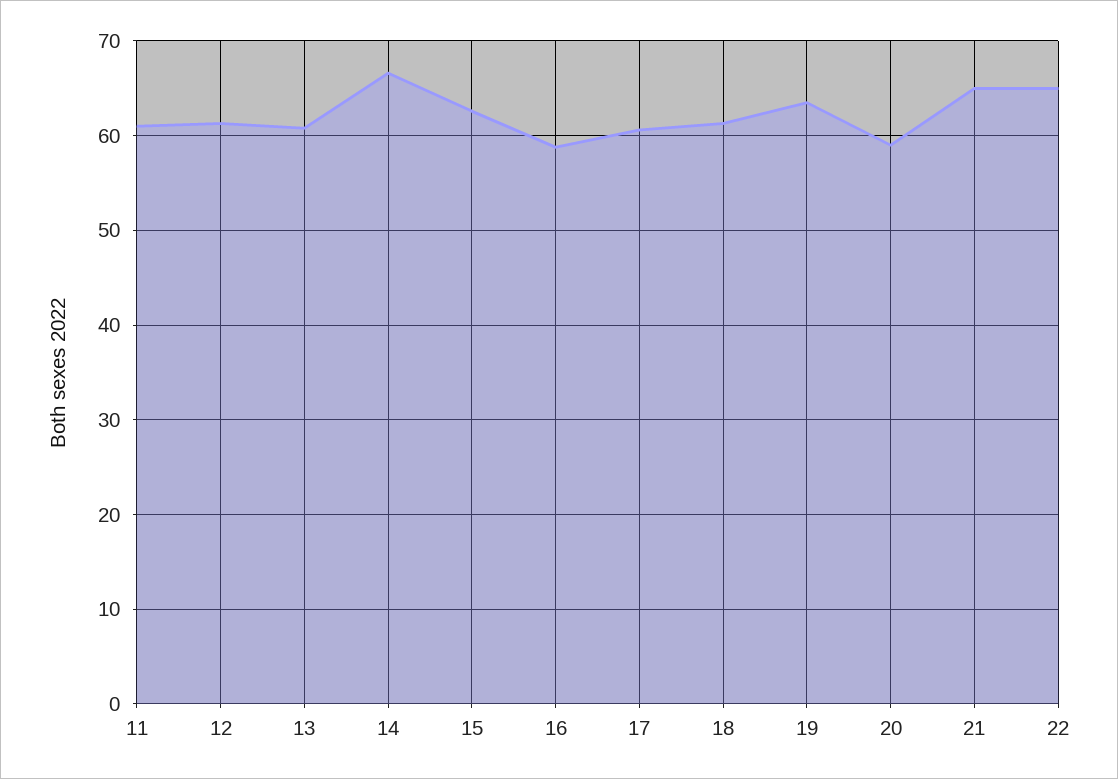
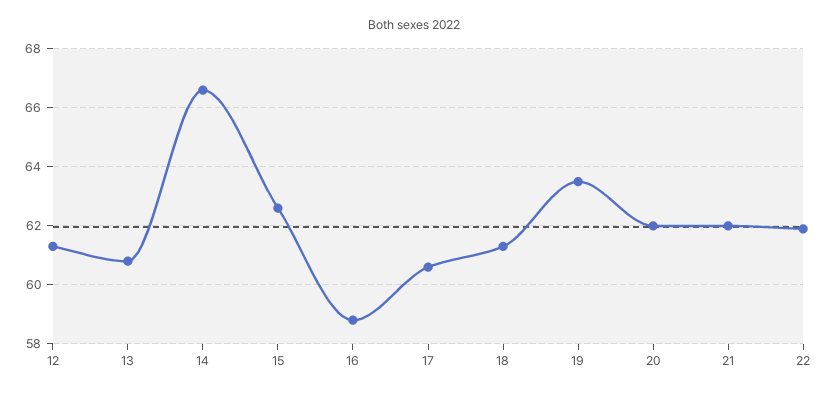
11: 61 -> none
20: 59 -> 62
21: 65 -> 62
22: 65 -> 62

